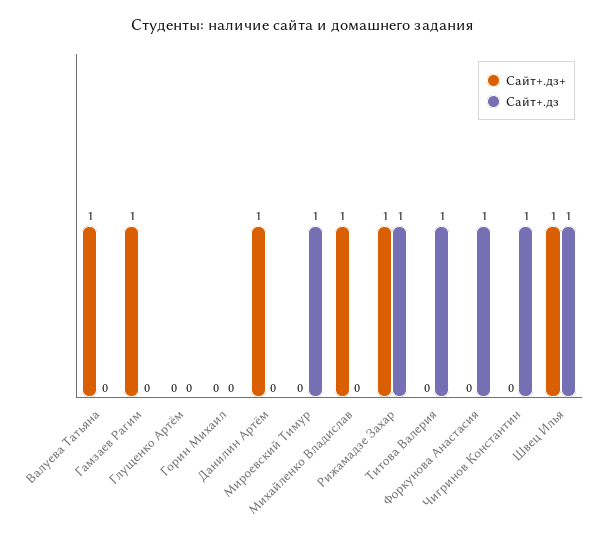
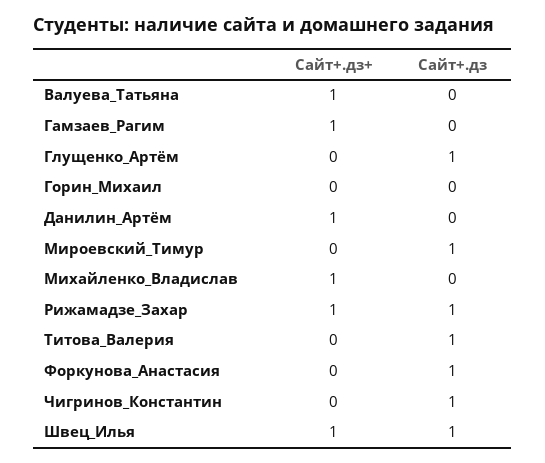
Сайт+.дз, Глущенко Артём: 0 -> 1

